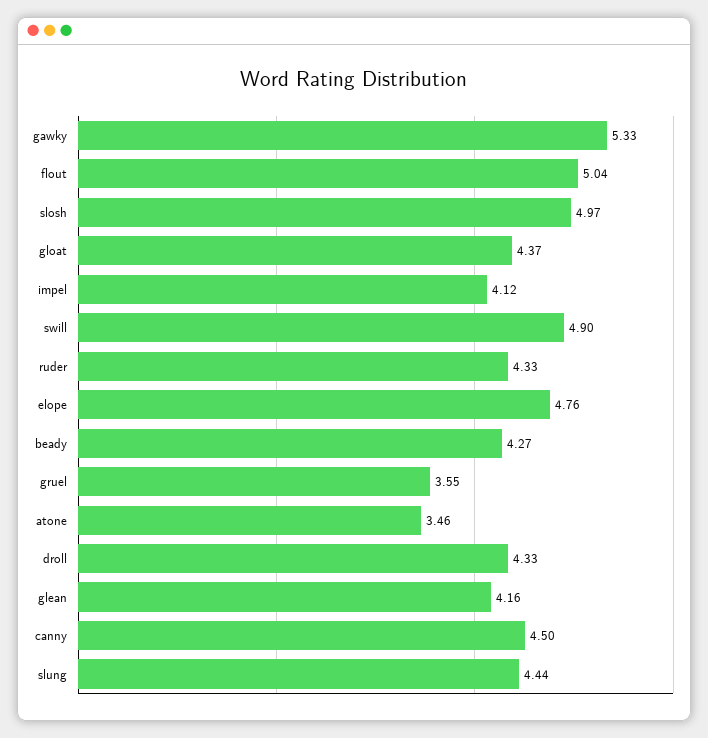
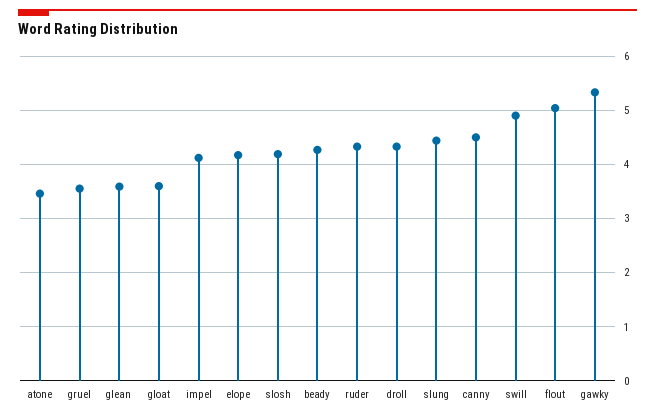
slosh: 4.97 -> 4.2
gloat: 4.37 -> 3.6
elope: 4.76 -> 4.2
glean: 4.16 -> 3.6

